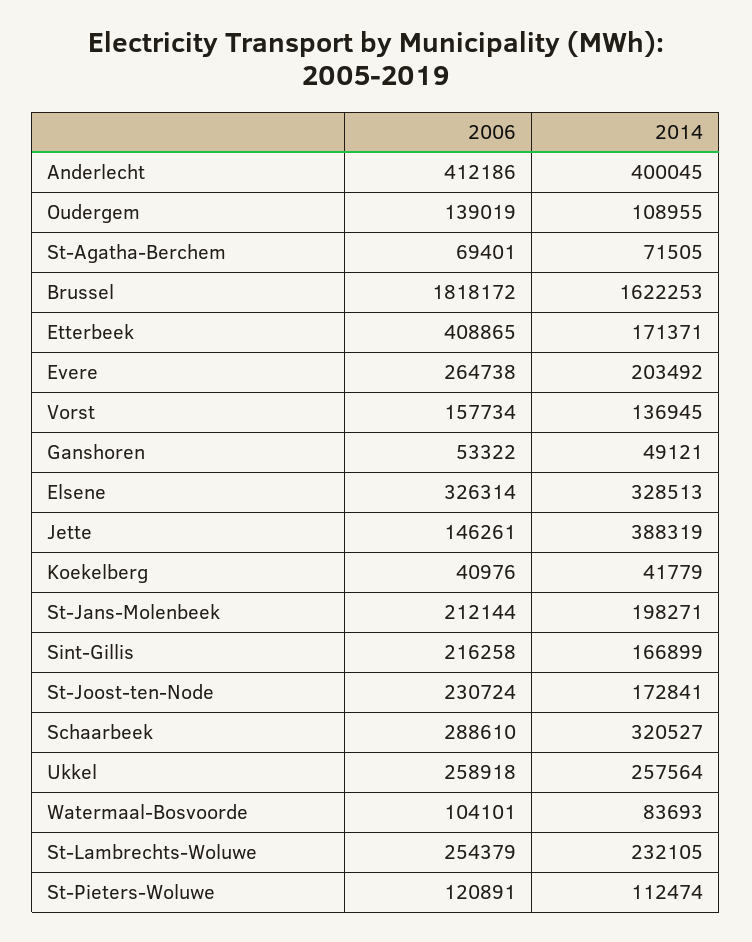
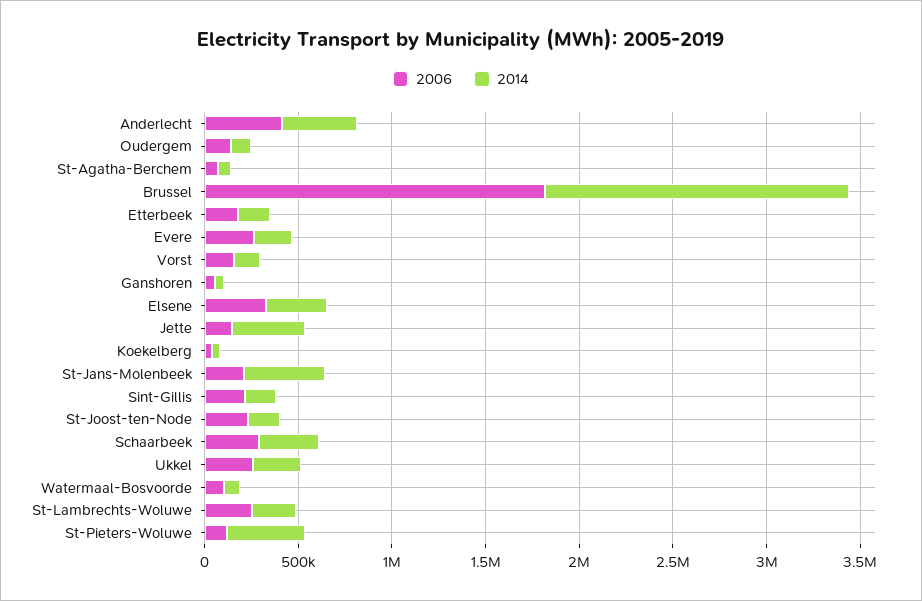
2006, Etterbeek: 408865 -> 200000
2014, St-Jans-Molenbeek: 198271 -> 400000
2014, St-Pieters-Woluwe: 112474 -> 400000

